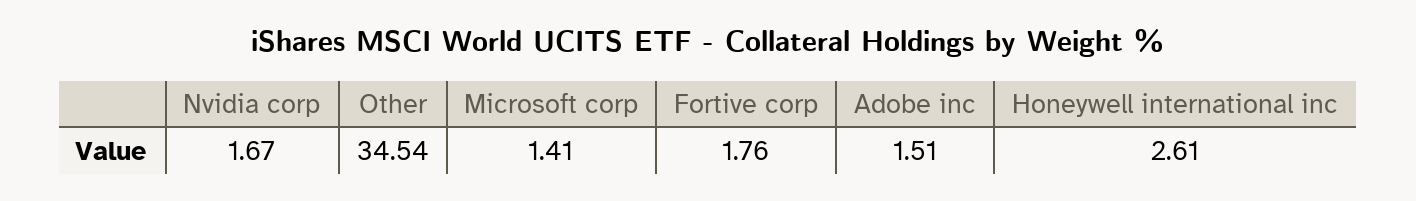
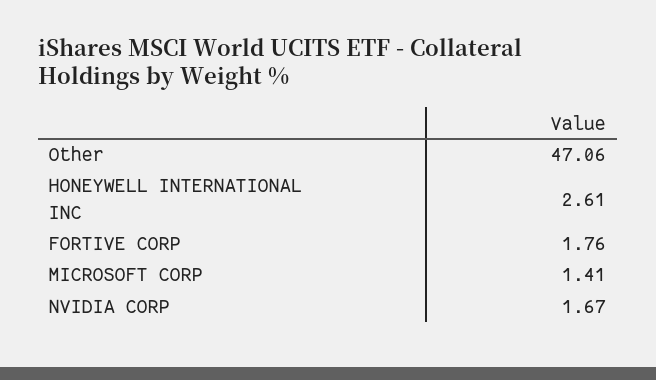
Other: 34.54 -> 47.06
Adobe inc: 1.51 -> none

